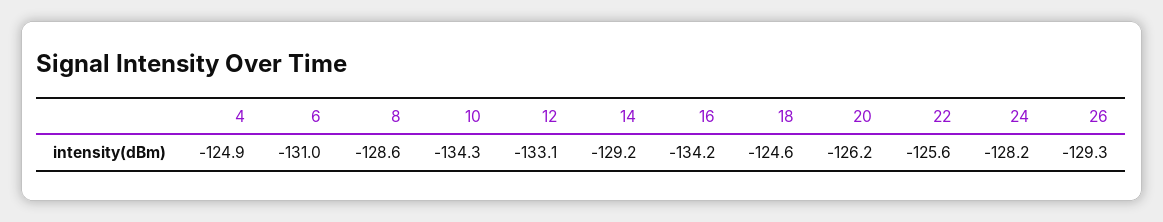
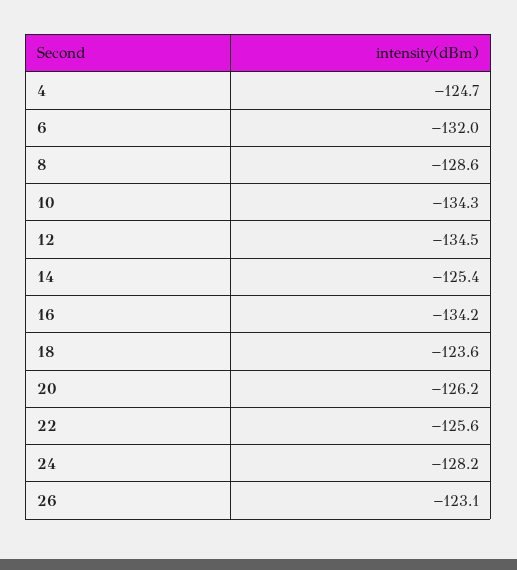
4: -124.9 -> -124.7
6: -131 -> -132
12: -133.1 -> -134.5
14: -129.2 -> -125.4
18: -124.6 -> -123.6
26: -129.3 -> -123.1

